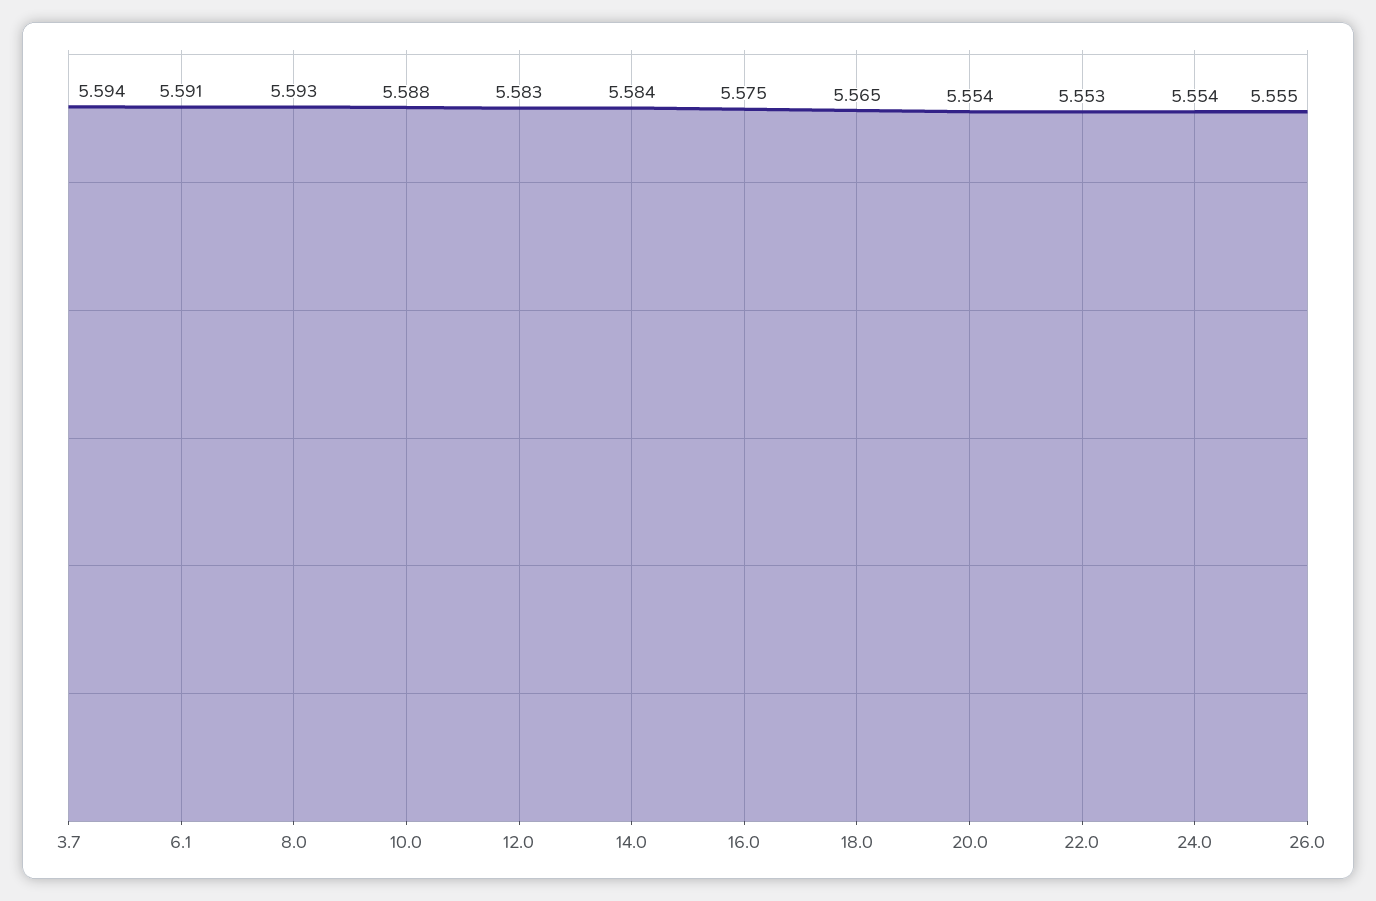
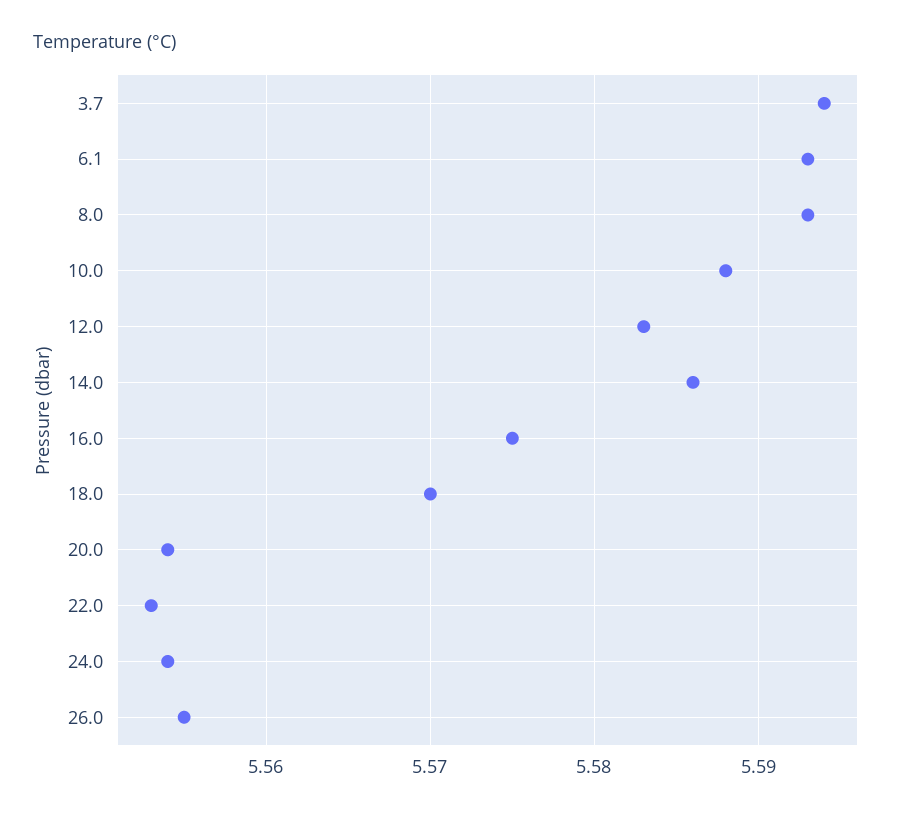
6.1: 5.591 -> 5.593
14.0: 5.584 -> 5.586
18.0: 5.565 -> 5.57

